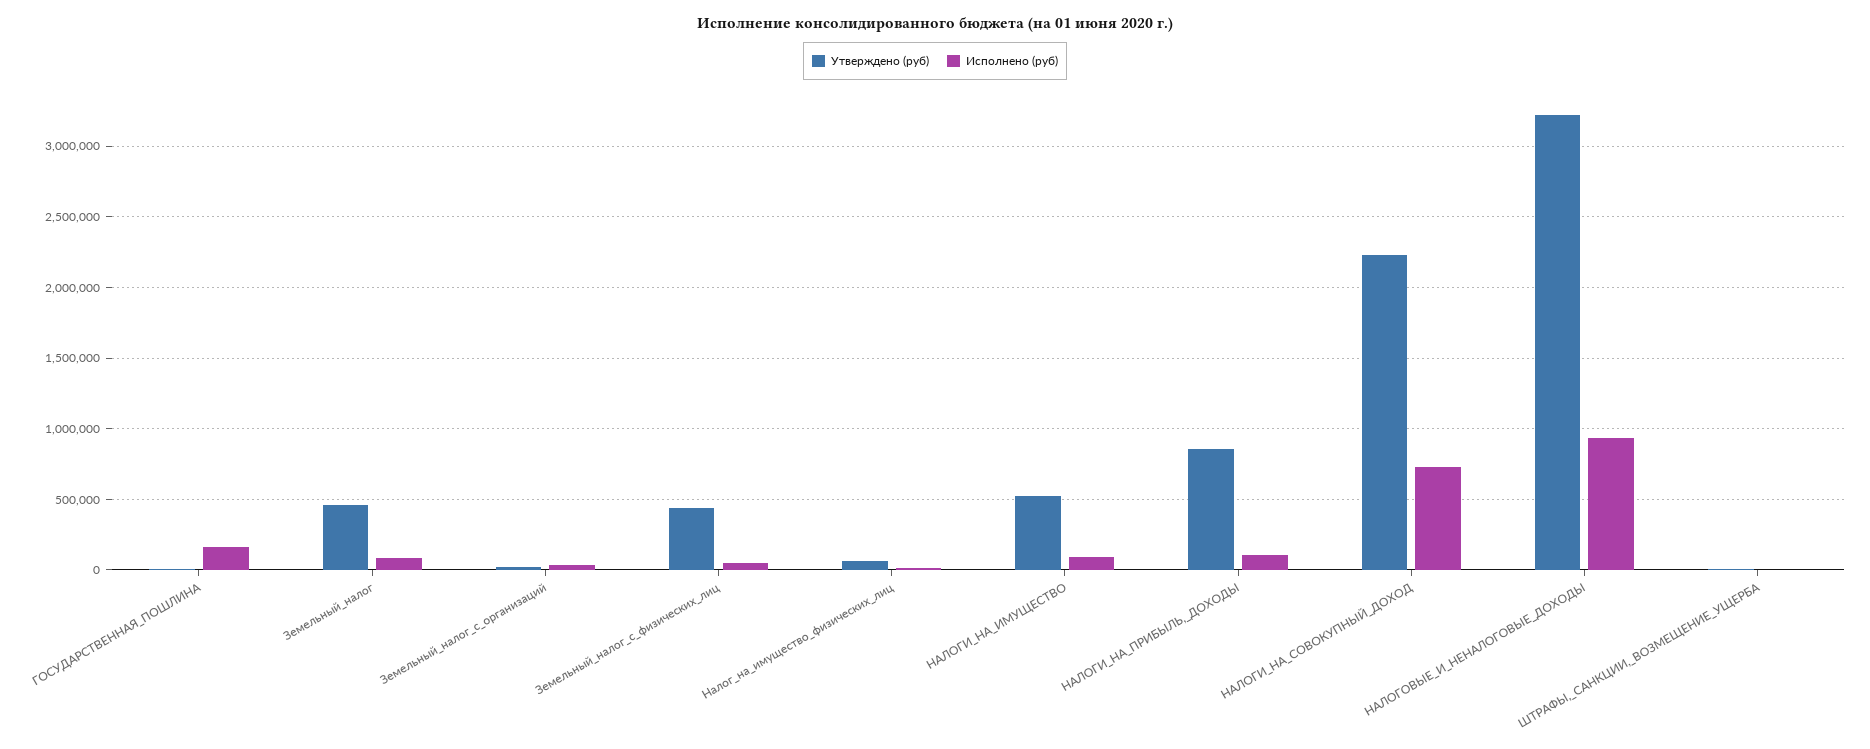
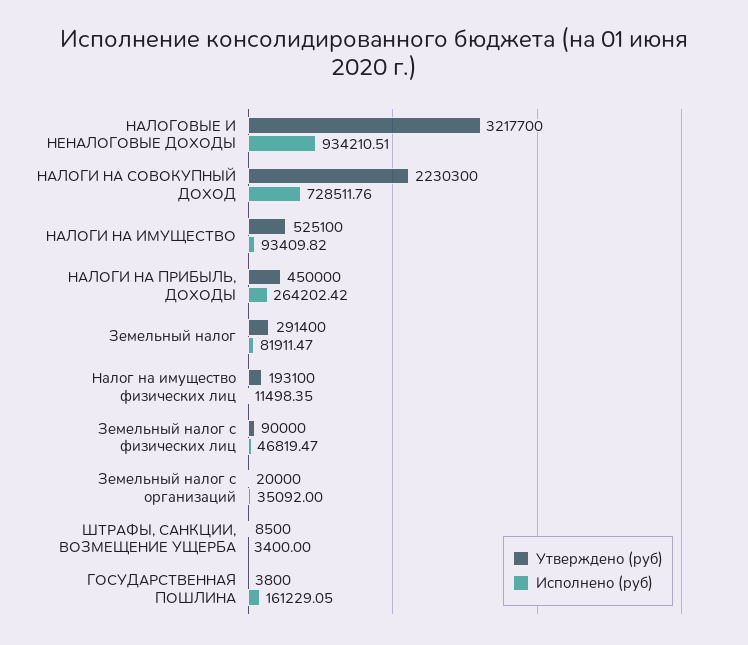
Утверждено (руб), Земельный_налог: 450000 -> 291400
Утверждено (руб), Земельный_налог_с_физических_лиц: 450000 -> 90000
Утверждено (руб), Налог_на_имущество_физических_лиц: 50000 -> 193100
Утверждено (руб), НАЛОГИ_НА_ПРИБЫЛЬ,_ДОХОДЫ: 850000 -> 450000
Исполнено (руб), НАЛОГИ_НА_ПРИБЫЛЬ,_ДОХОДЫ: 100000 -> 264202.42

